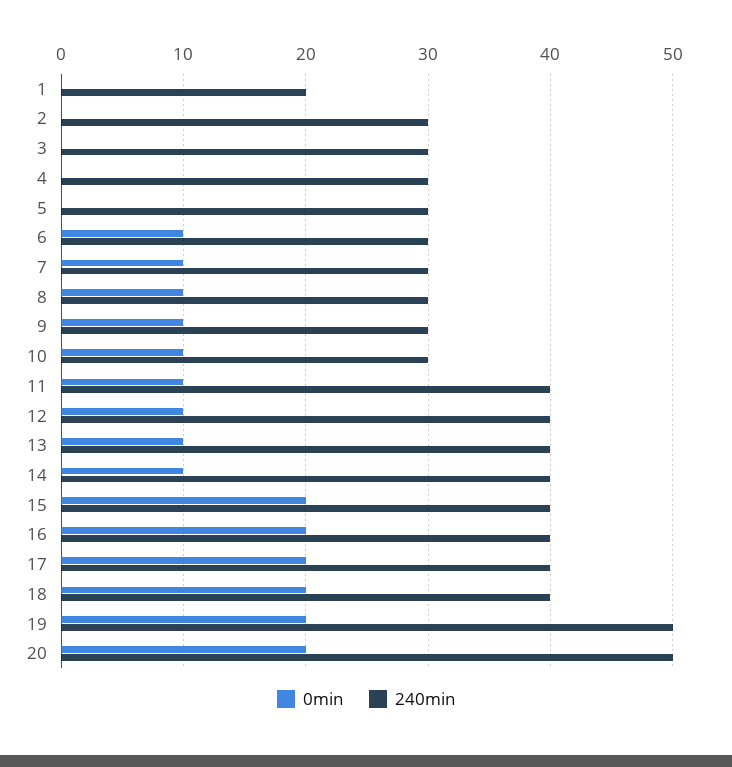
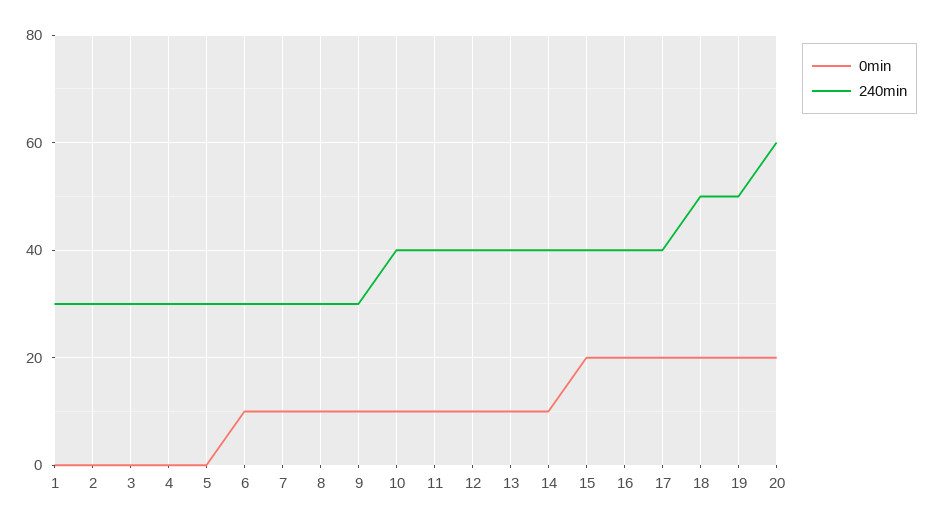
240min, 1: 20 -> 30
240min, 10: 30 -> 40
240min, 18: 40 -> 50
240min, 20: 50 -> 60

